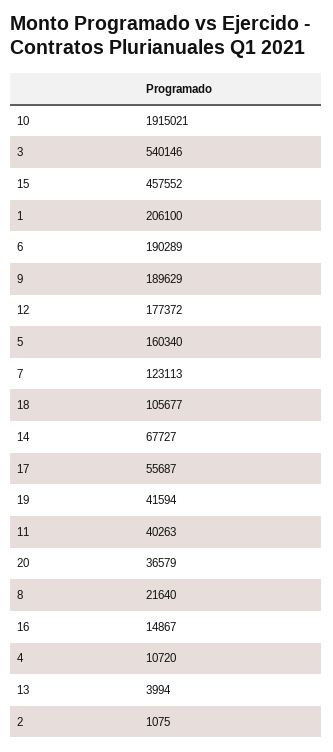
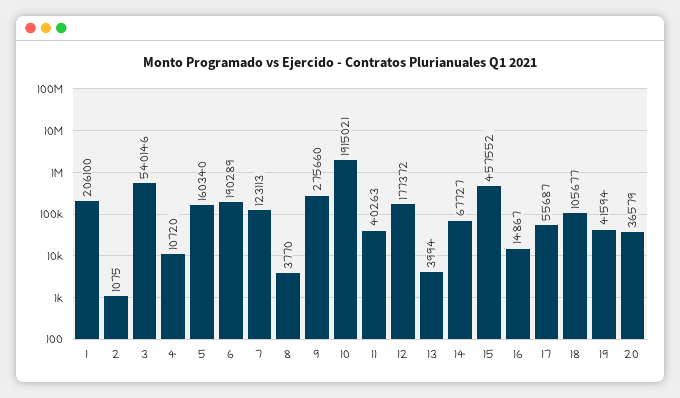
9: 189629 -> 275660
8: 21640 -> 3770

